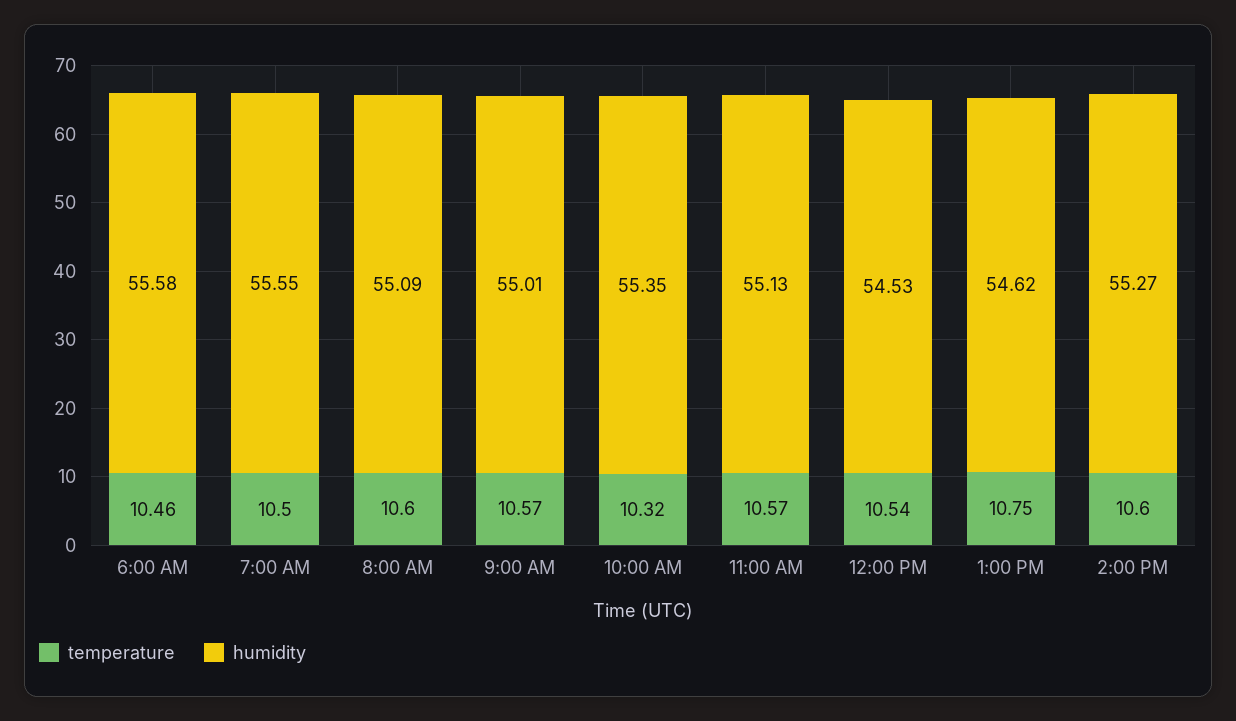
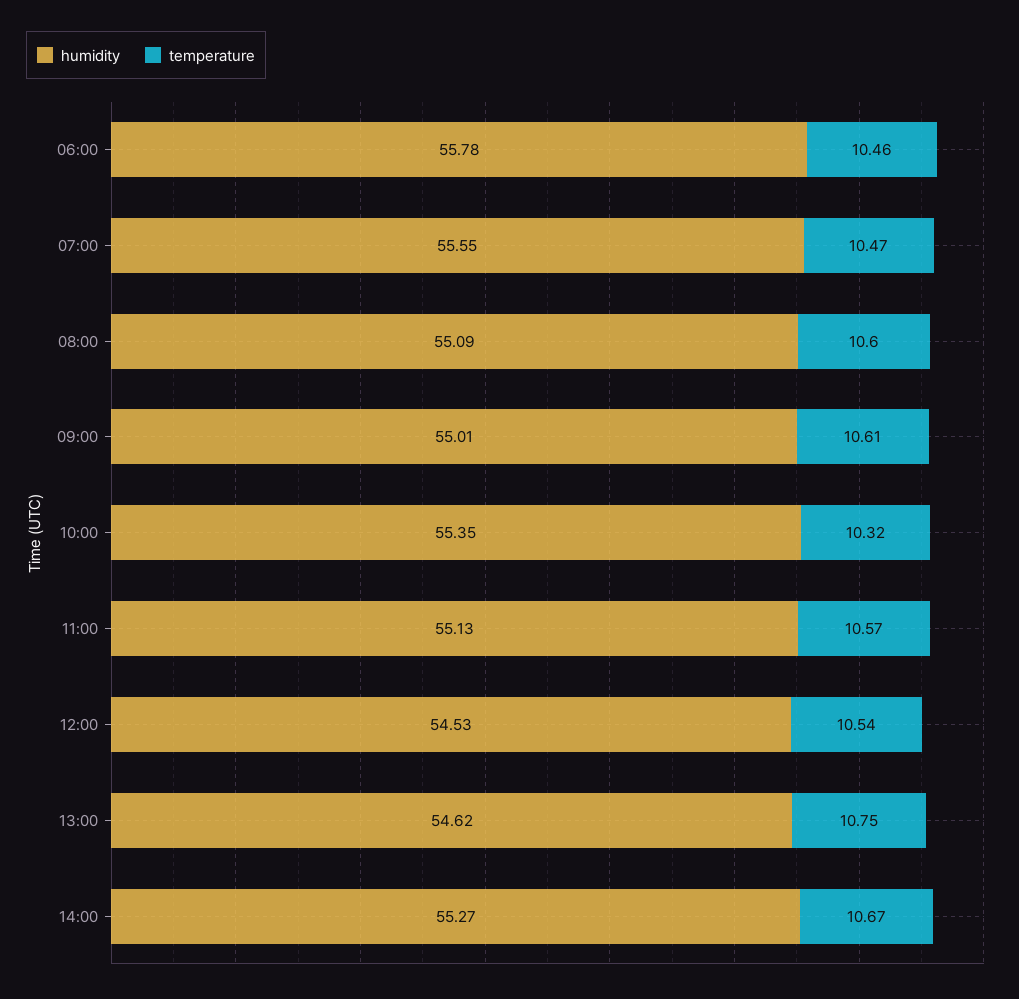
humidity, 6:00 AM: 55.58 -> 55.78
temperature, 7:00 AM: 10.5 -> 10.47
temperature, 9:00 AM: 10.57 -> 10.61
temperature, 2:00 PM: 10.6 -> 10.67

